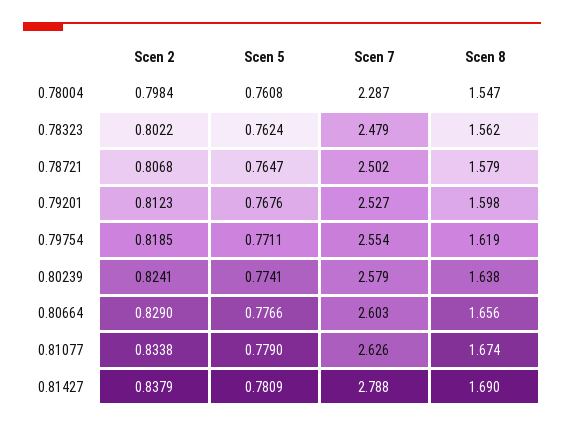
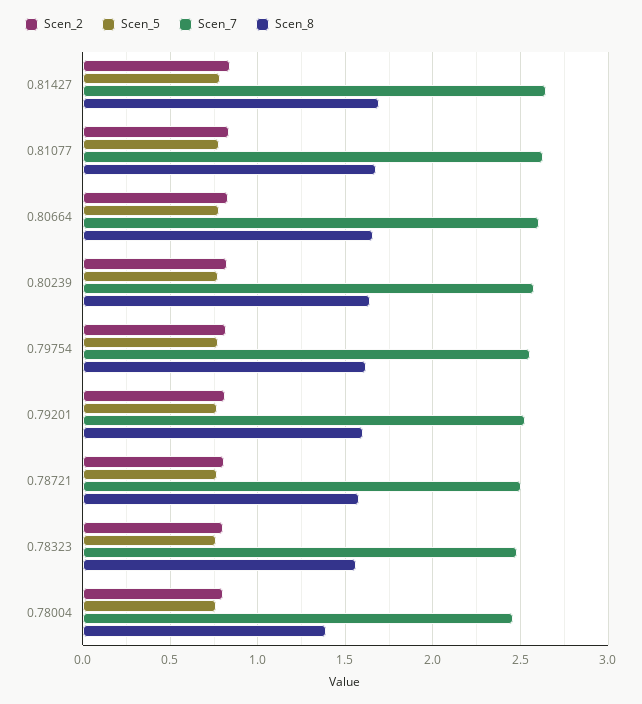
Scen 7, 0.78004: 2.287 -> 2.45
Scen 8, 0.78004: 1.547 -> 1.4
Scen 7, 0.81427: 2.788 -> 2.65

